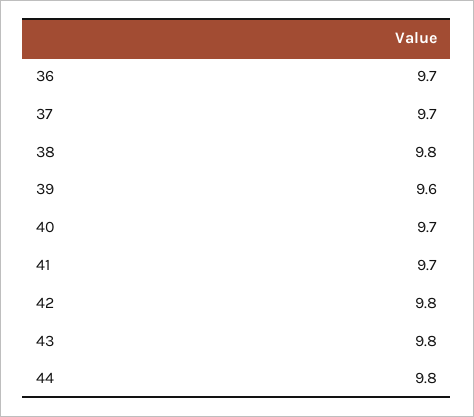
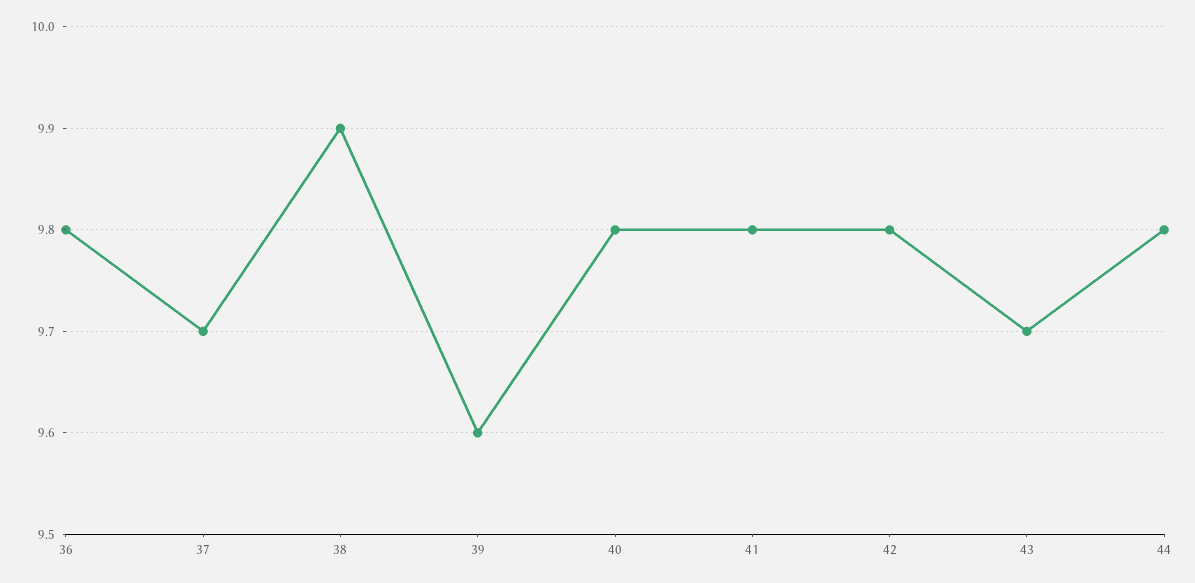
36: 9.7 -> 9.8
38: 9.8 -> 9.9
40: 9.7 -> 9.8
41: 9.7 -> 9.8
43: 9.8 -> 9.7

